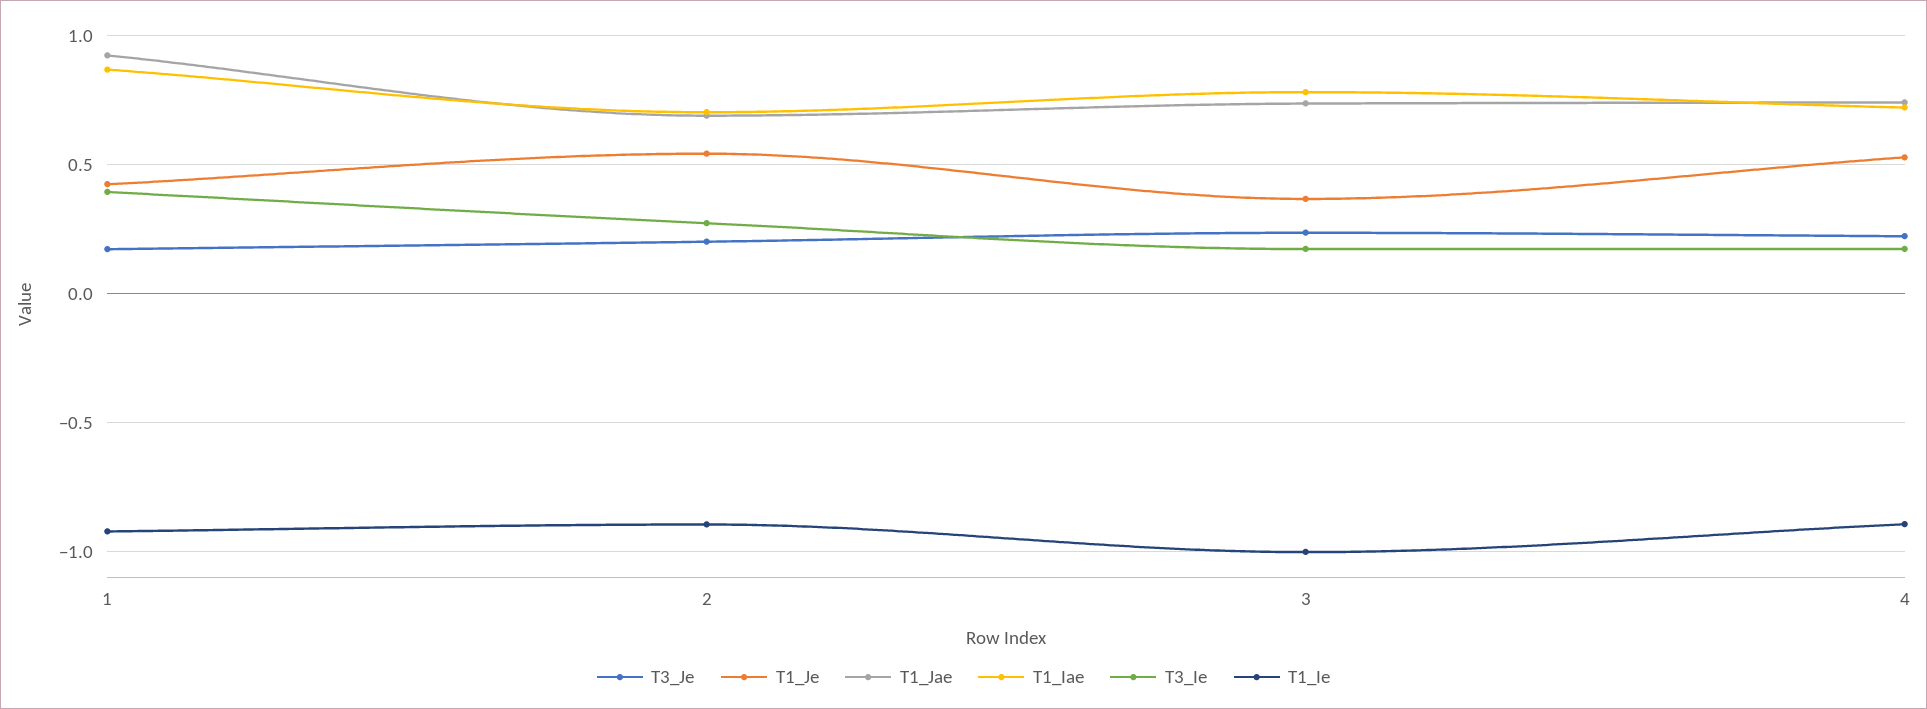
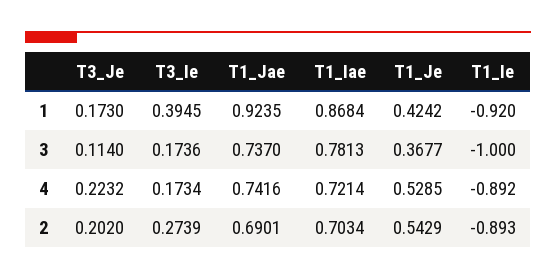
T3_Je, 3: 0.25 -> 0.114

